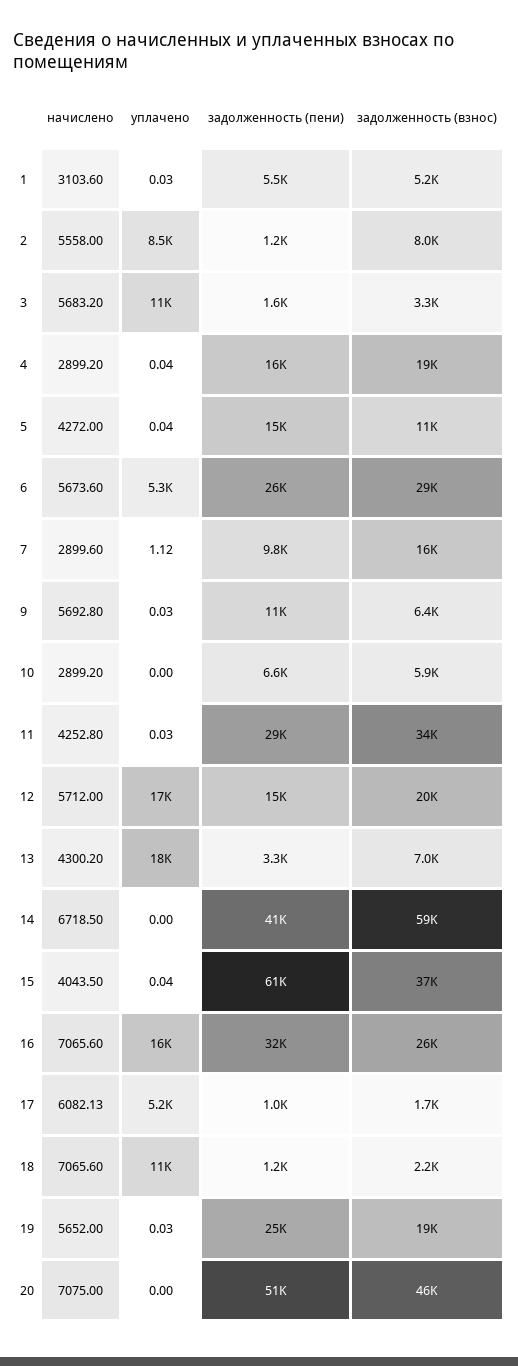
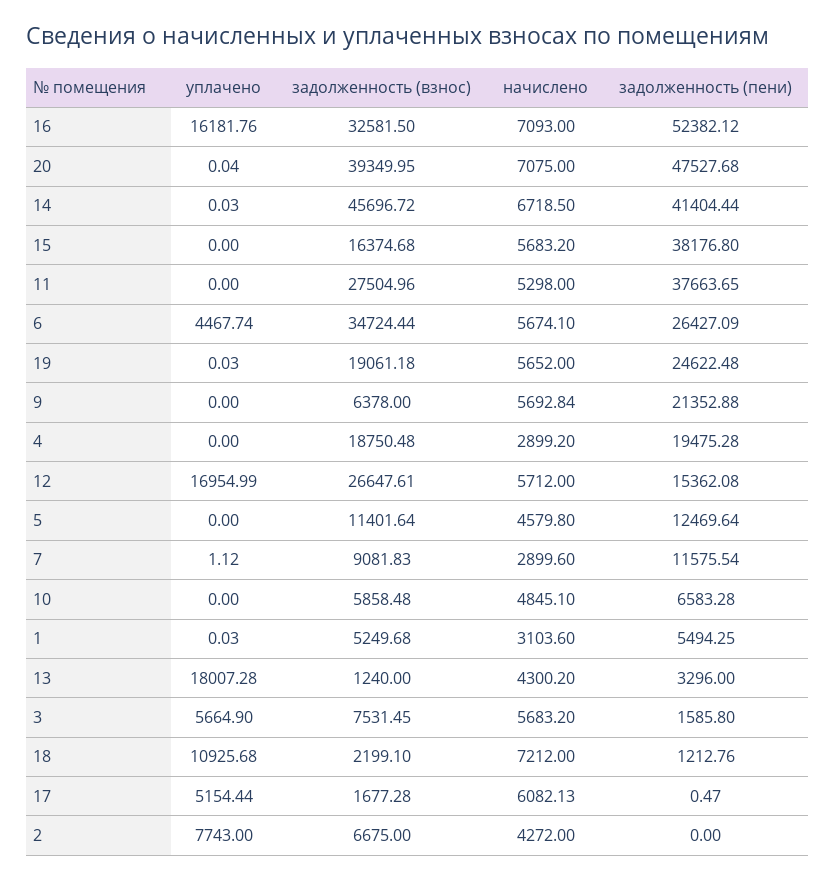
начислено, 2: 5558 -> 4272
уплачено, 2: 8500 -> 7743
задолженность (пени), 2: 1200 -> 0
задолженность (взнос), 2: 8000 -> 6675
уплачено, 3: 11000 -> 5664.9
задолженность (взнос), 3: 3300 -> 7531.45
уплачено, 4: 0.04 -> 0
задолженность (пени), 4: 16000 -> 19475.28
начислено, 5: 4272 -> 4579.8
уплачено, 5: 0.04 -> 0
задолженность (пени), 5: 15000 -> 12469.64
начислено, 6: 5673.6 -> 5674.1
уплачено, 6: 5300 -> 4467.74
задолженность (взнос), 6: 29000 -> 34724.44
задолженность (пени), 7: 9800 -> 11575.54
задолженность (взнос), 7: 16000 -> 9081.83
начислено, 9: 5692.8 -> 5692.84
уплачено, 9: 0.03 -> 0
задолженность (пени), 9: 11000 -> 21352.88
начислено, 10: 2899.2 -> 4845.1
начислено, 11: 4252.8 -> 5298
уплачено, 11: 0.03 -> 0
задолженность (пени), 11: 29000 -> 37663.65
задолженность (взнос), 11: 34000 -> 27504.96
задолженность (взнос), 12: 20000 -> 26647.61
задолженность (взнос), 13: 7000 -> 1240
уплачено, 14: 0 -> 0.03
задолженность (взнос), 14: 59000 -> 45696.72
начислено, 15: 4043.5 -> 5683.2
уплачено, 15: 0.04 -> 0
задолженность (пени), 15: 61000 -> 38176.8
задолженность (взнос), 15: 37000 -> 16374.68
начислено, 16: 7065.6 -> 7093
задолженность (пени), 16: 32000 -> 52382.12
задолженность (взнос), 16: 26000 -> 32581.5
задолженность (пени), 17: 1000 -> 0.47
начислено, 18: 7065.6 -> 7212
уплачено, 20: 0 -> 0.04
задолженность (пени), 20: 51000 -> 47527.68
задолженность (взнос), 20: 46000 -> 39349.95

